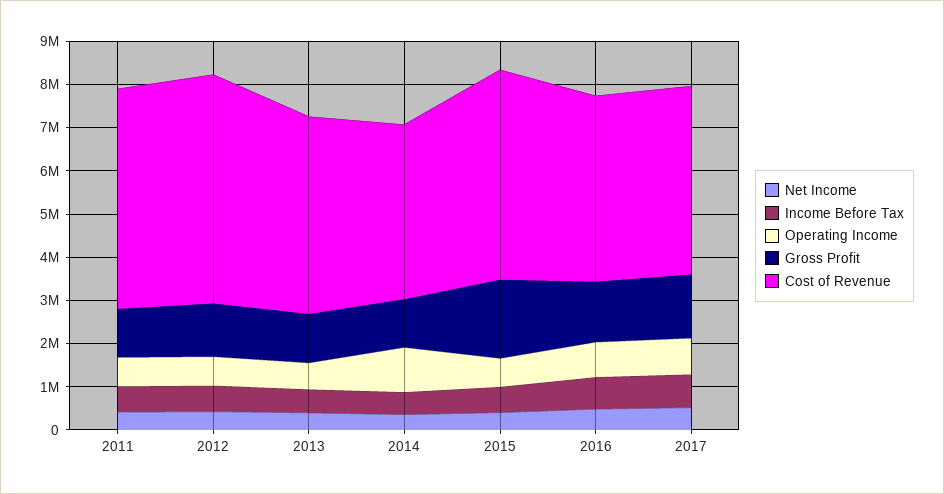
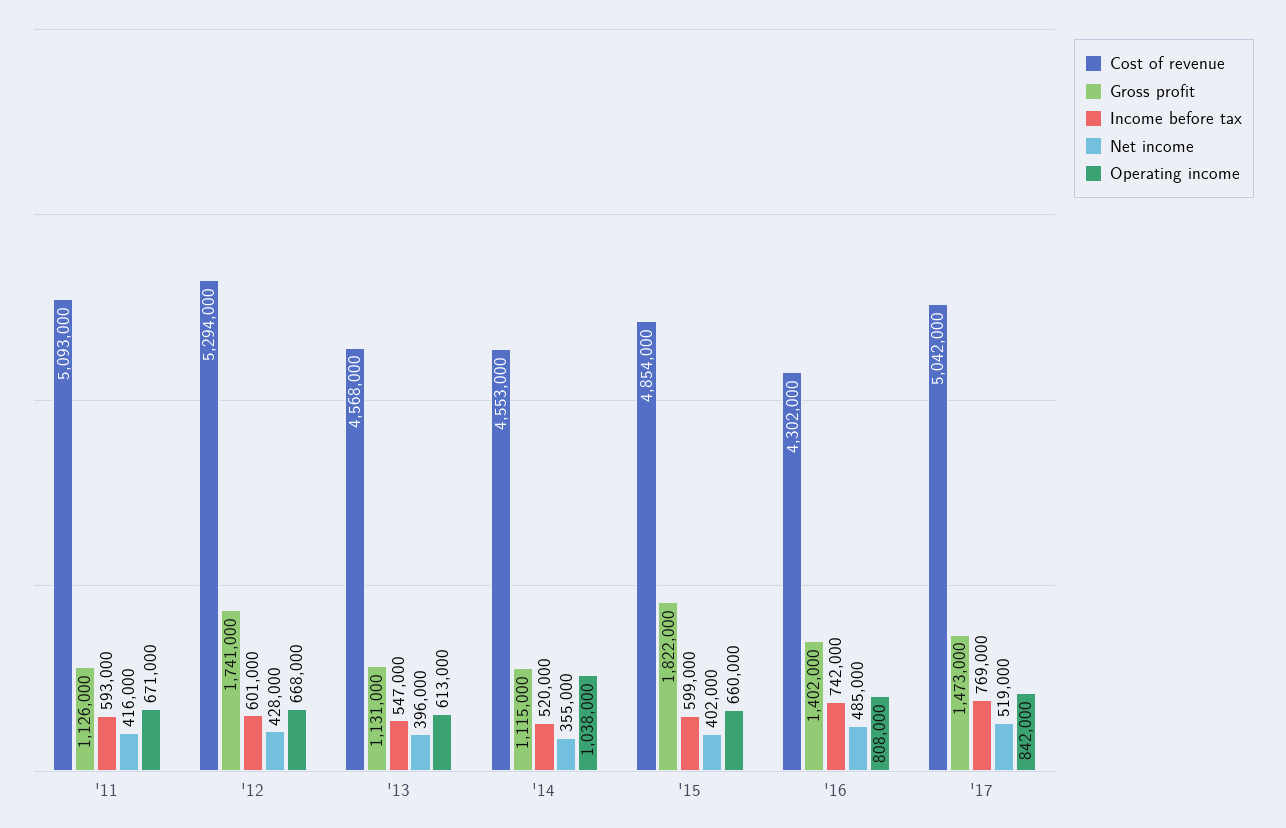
Gross Profit, 2012: 1200000 -> 1741000
Cost of Revenue, 2014: 4000000 -> 4553000
Cost of Revenue, 2017: 4400000 -> 5042000

